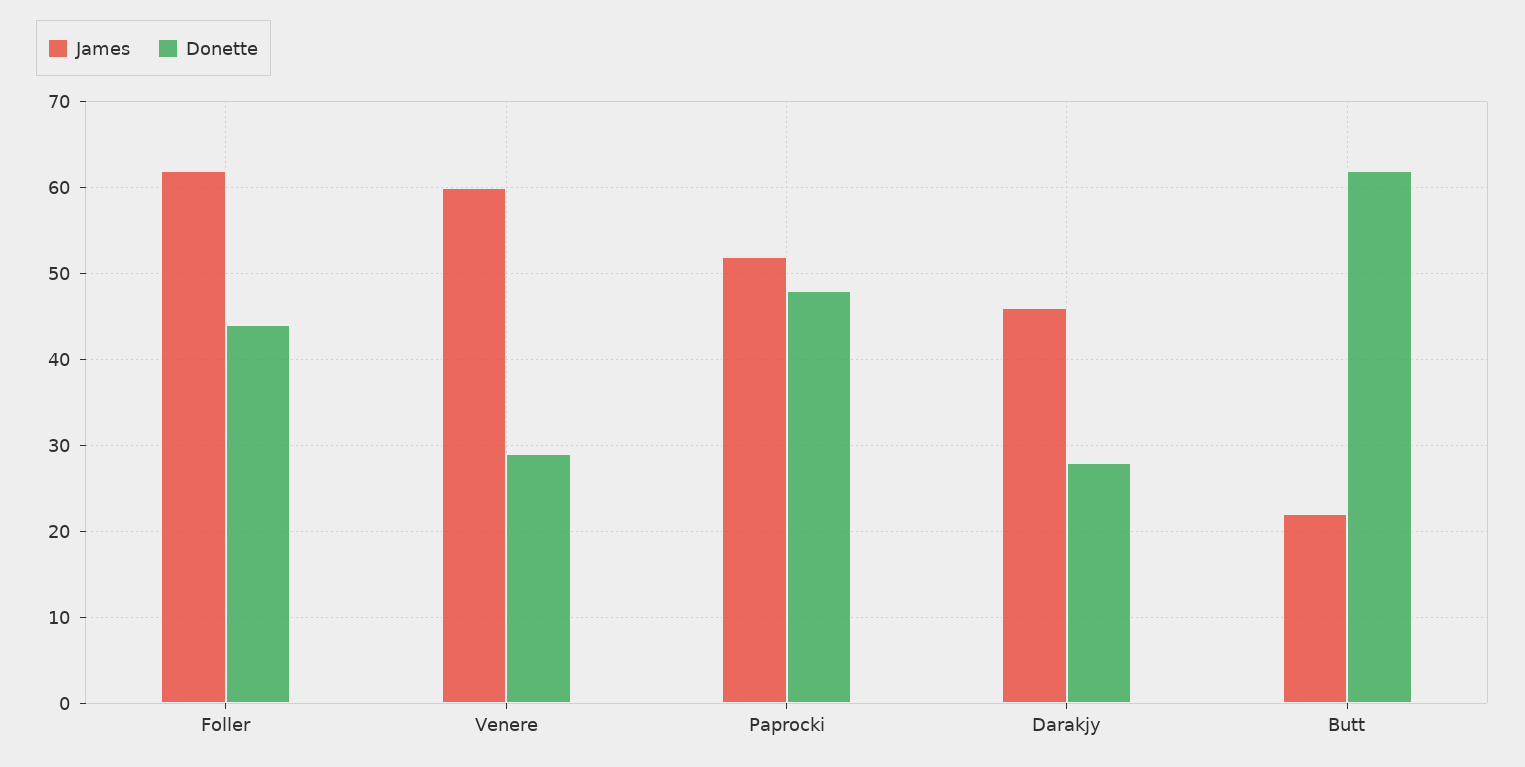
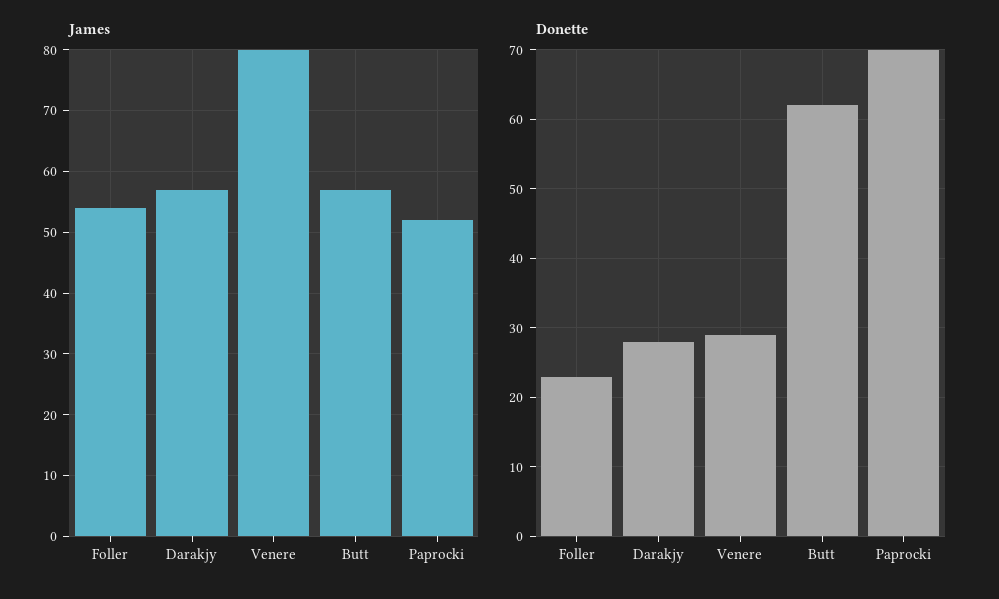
James, Foller: 62 -> 54
Donette, Foller: 44 -> 23
James, Venere: 60 -> 80
Donette, Paprocki: 48 -> 70
James, Darakjy: 46 -> 57
James, Butt: 22 -> 57

